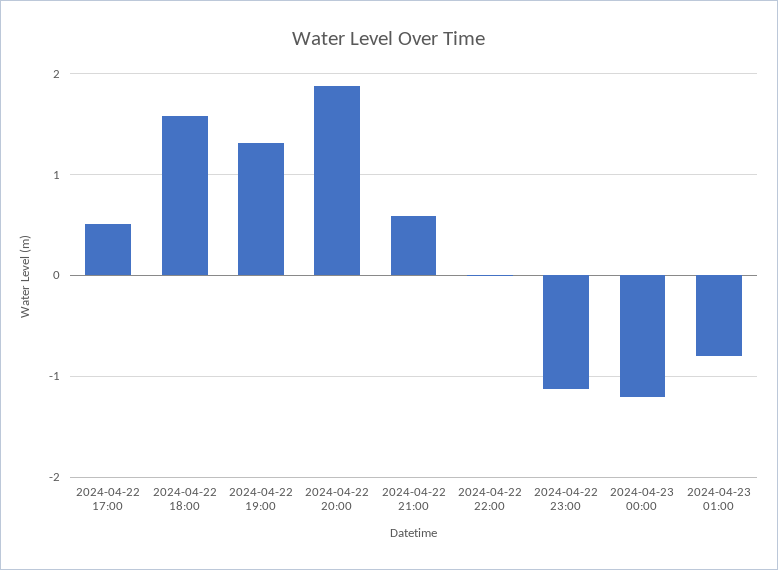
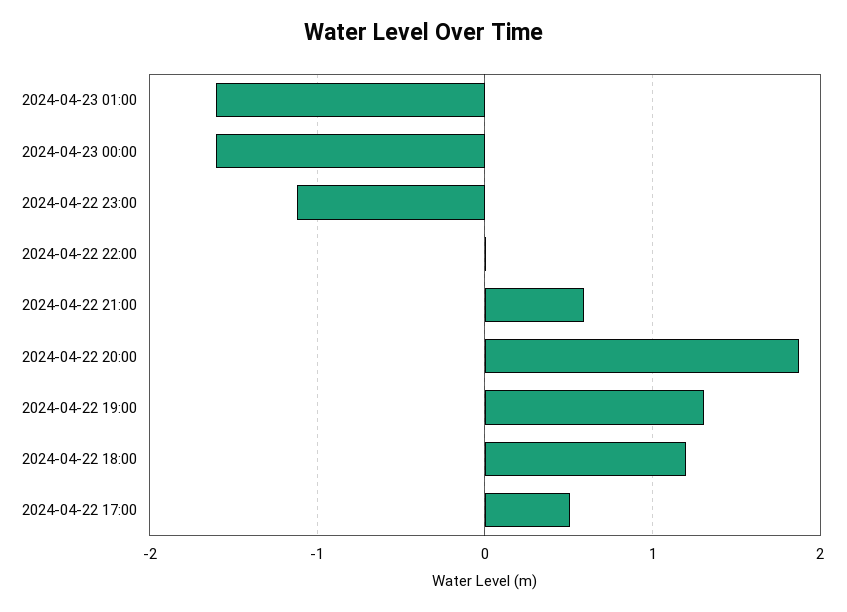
2024-04-22 18:00: 1.6 -> 1.2
2024-04-23 00:00: -1.2 -> -1.6
2024-04-23 01:00: -0.8 -> -1.6

